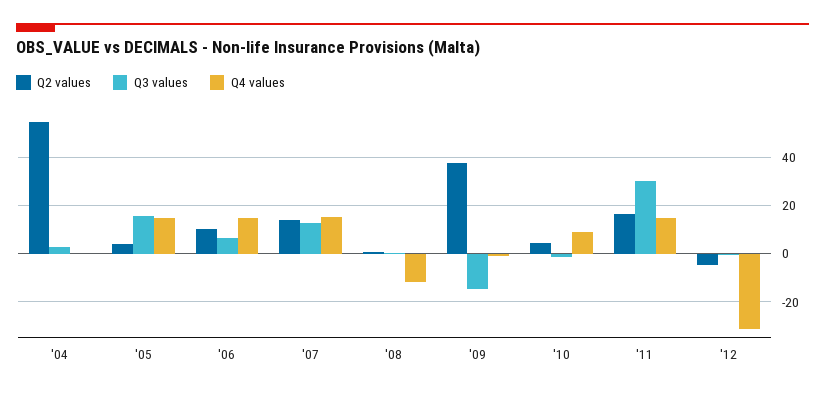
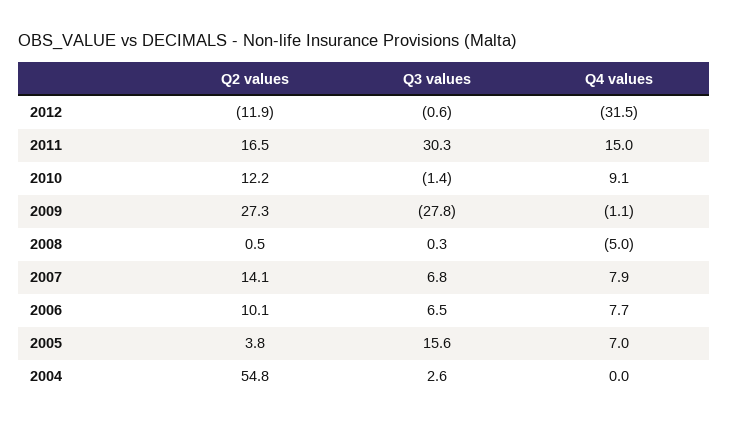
Q4 values, '05: 15 -> 7
Q4 values, '06: 15 -> 7.7
Q3 values, '07: 12.5 -> 6.8
Q4 values, '07: 15 -> 7.9
Q4 values, '08: -12.5 -> -5
Q2 values, '09: 37.5 -> 27.3
Q3 values, '09: -15 -> -27.8
Q2 values, '10: 5 -> 12.2
Q2 values, '12: -5 -> -11.9

